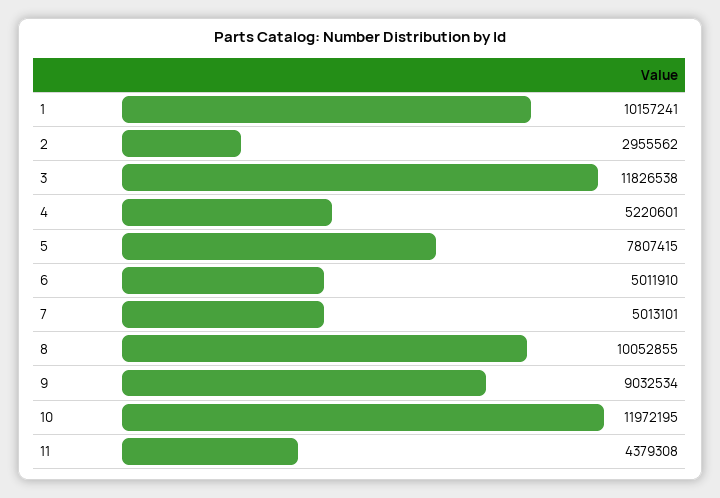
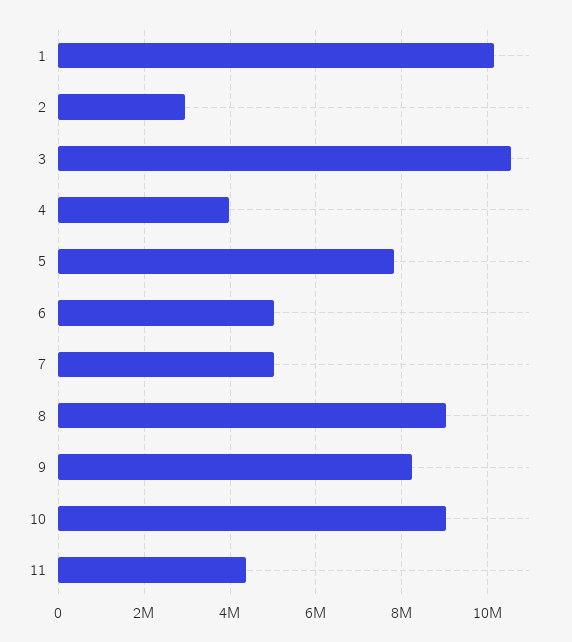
3: 11826538 -> 10600000
4: 5220601 -> 4000000
8: 10052855 -> 9000000
9: 9032534 -> 8200000
10: 11972195 -> 9000000

